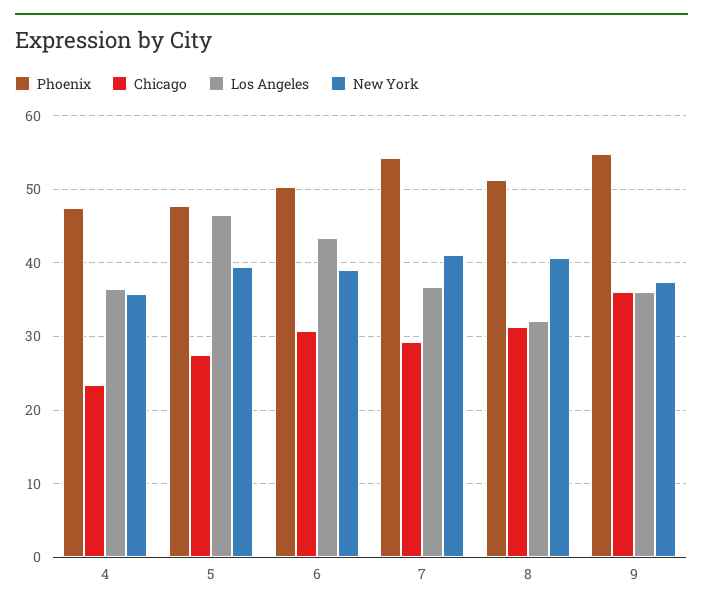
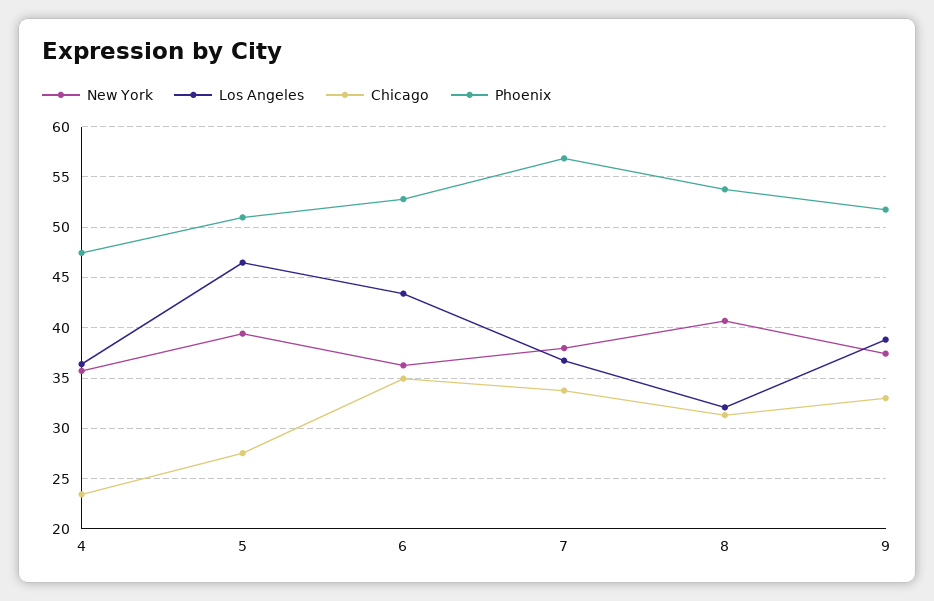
Phoenix, 5: 48 -> 51
Phoenix, 6: 50 -> 53
Chicago, 6: 31 -> 35
New York, 6: 39 -> 36
Phoenix, 7: 54 -> 57
Chicago, 7: 29 -> 34
New York, 7: 41 -> 38
Phoenix, 8: 51 -> 54
Phoenix, 9: 55 -> 52
Chicago, 9: 36 -> 33
Los Angeles, 9: 36 -> 39

